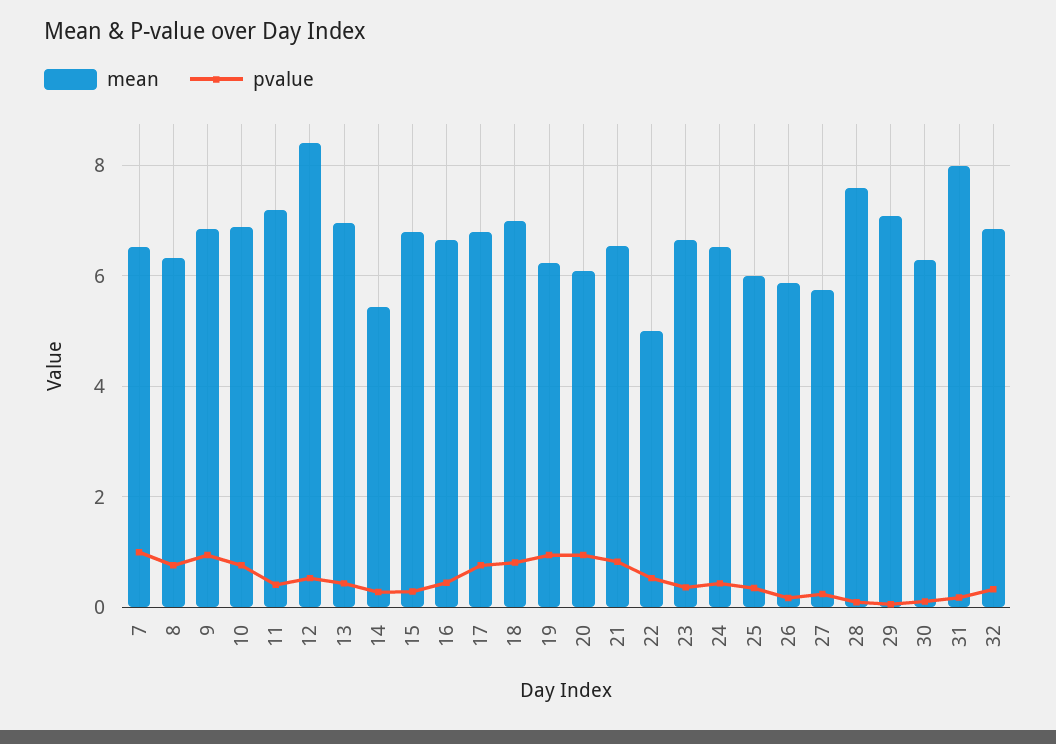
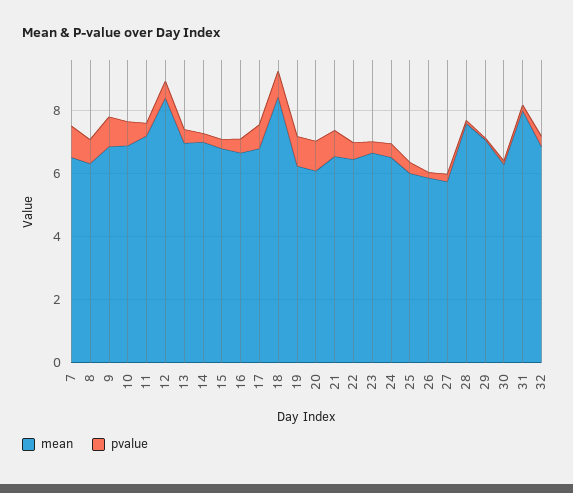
mean, 14: 5.4 -> 7
mean, 18: 7 -> 8.5
mean, 22: 5 -> 6.5

